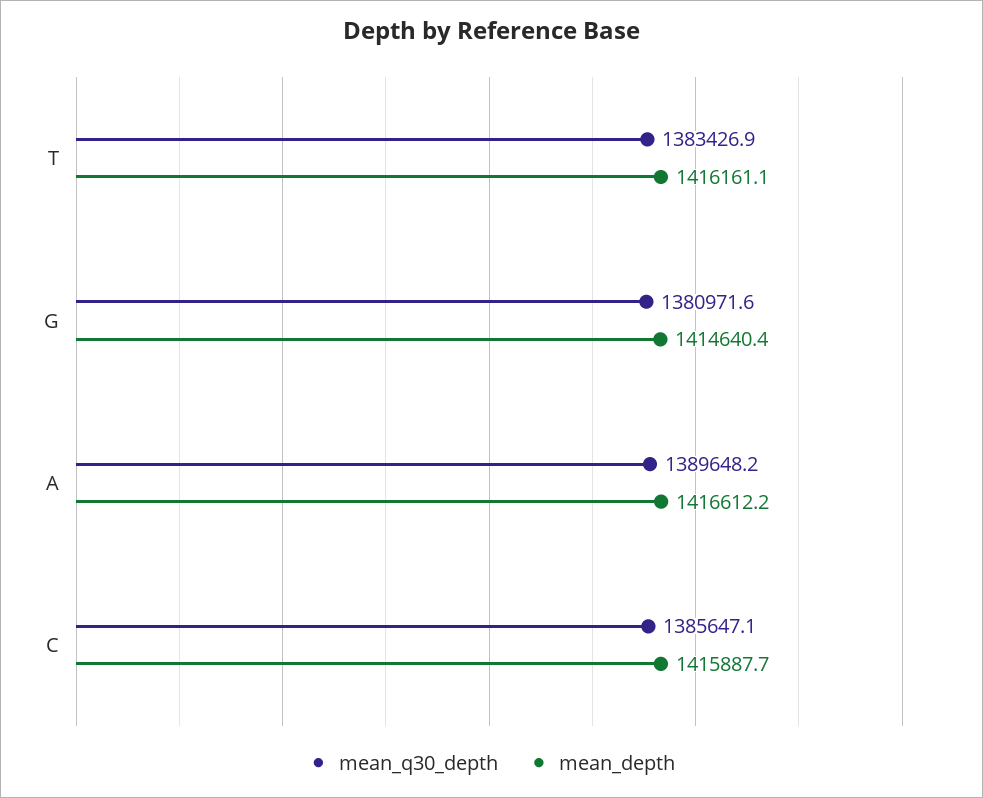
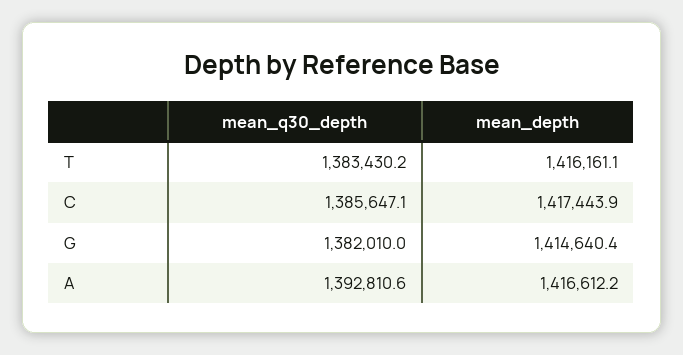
mean_q30_depth, T: 1383426.9 -> 1383430.2
mean_q30_depth, G: 1380971.6 -> 1382010
mean_q30_depth, A: 1389648.2 -> 1392810.6
mean_depth, C: 1415887.7 -> 1417443.9

